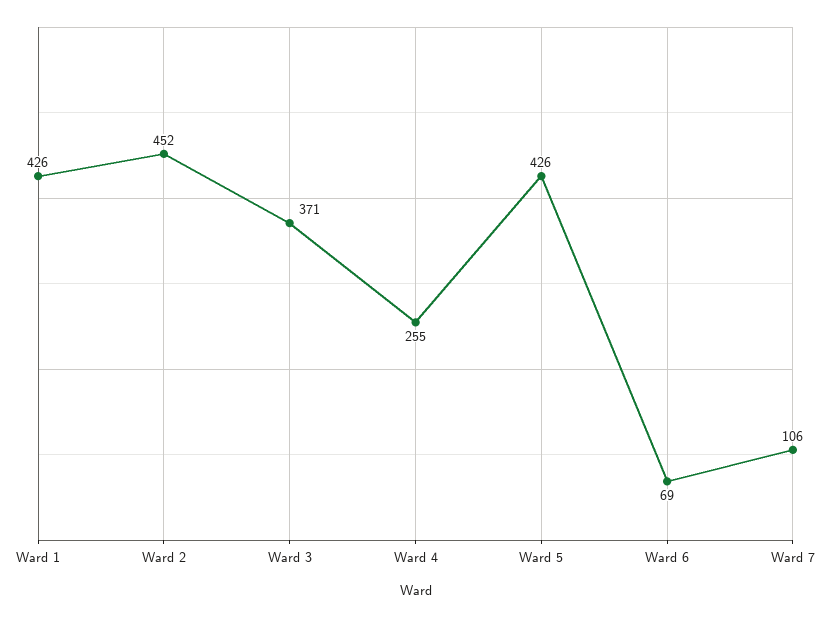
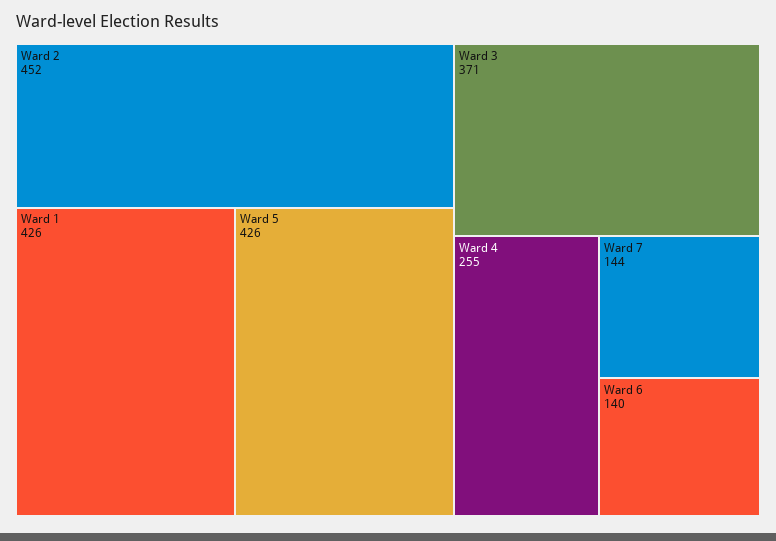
Ward 6: 69 -> 140
Ward 7: 106 -> 144

